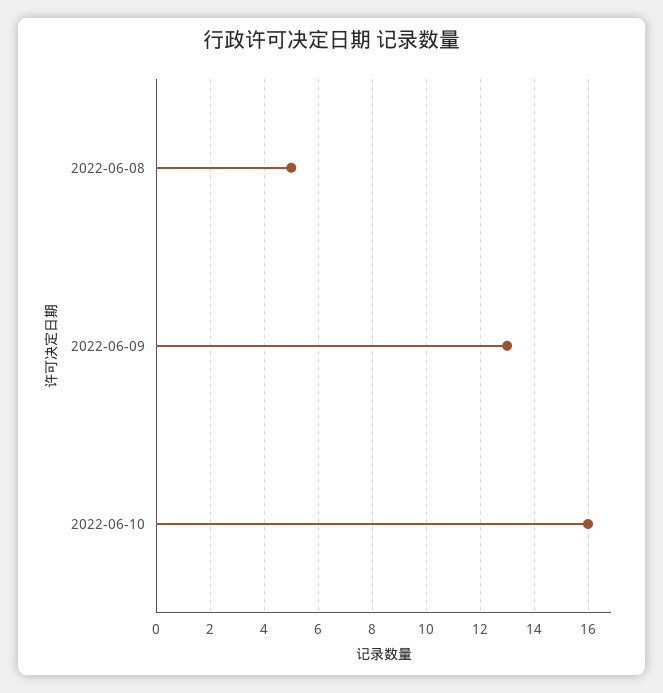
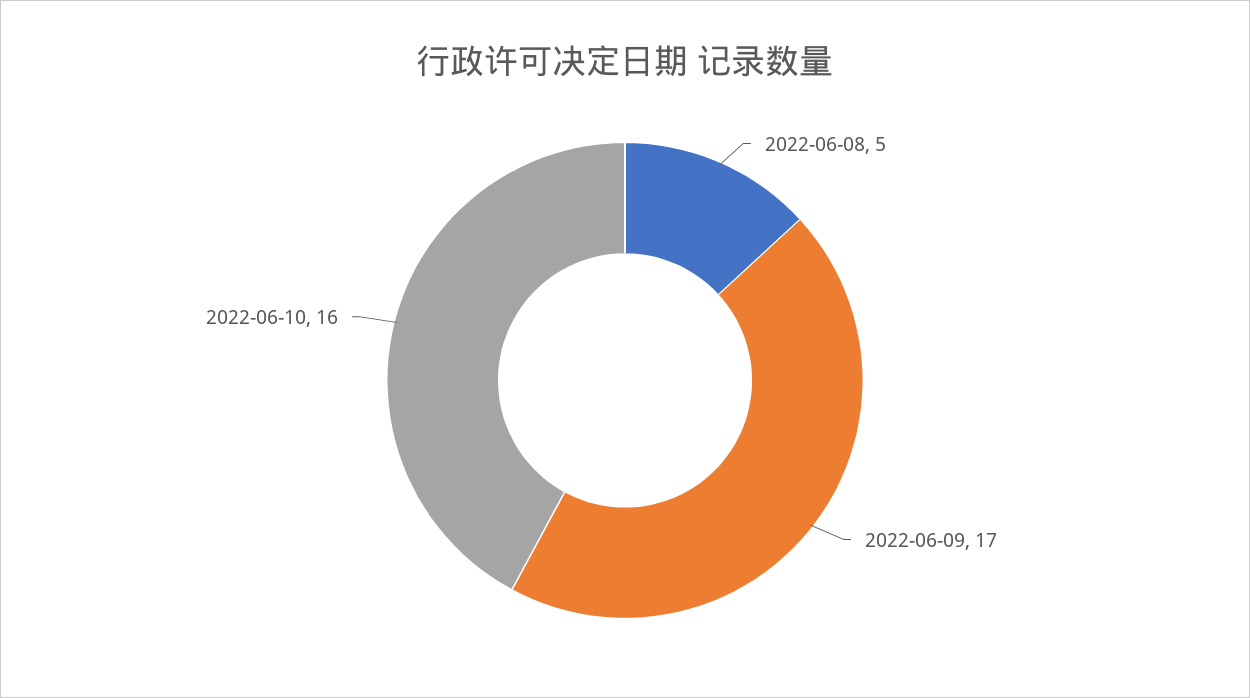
2022-06-09: 13 -> 17

